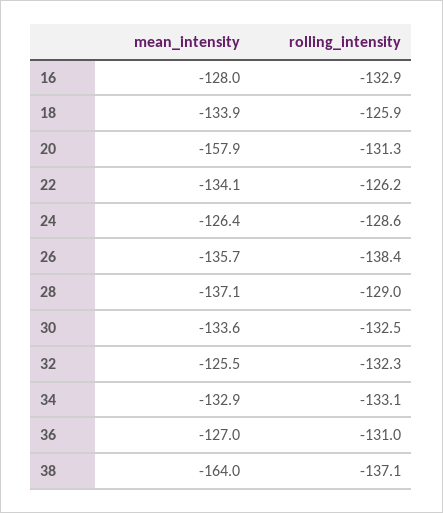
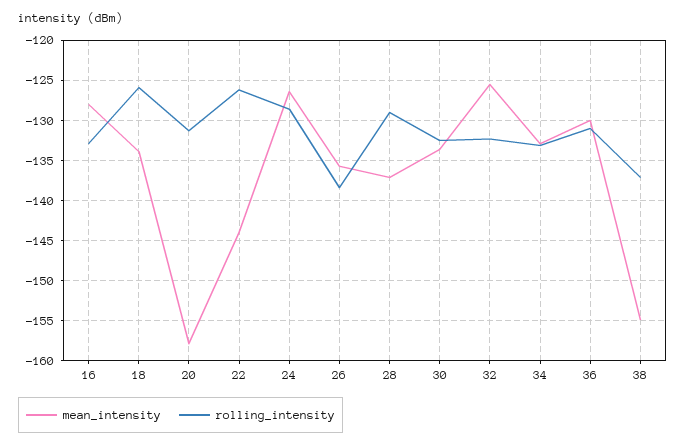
mean_intensity, 22: -134.1 -> -144
mean_intensity, 36: -127 -> -130
mean_intensity, 38: -164 -> -155

